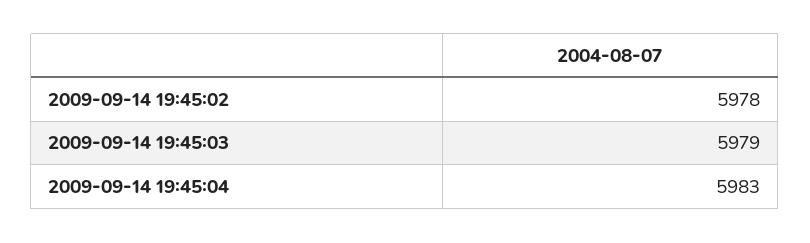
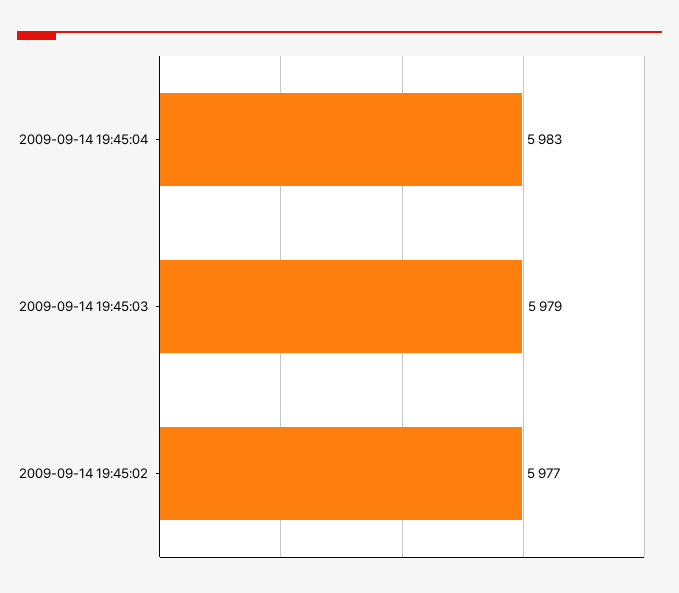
2009-09-14 19:45:02: 5978 -> 5977

